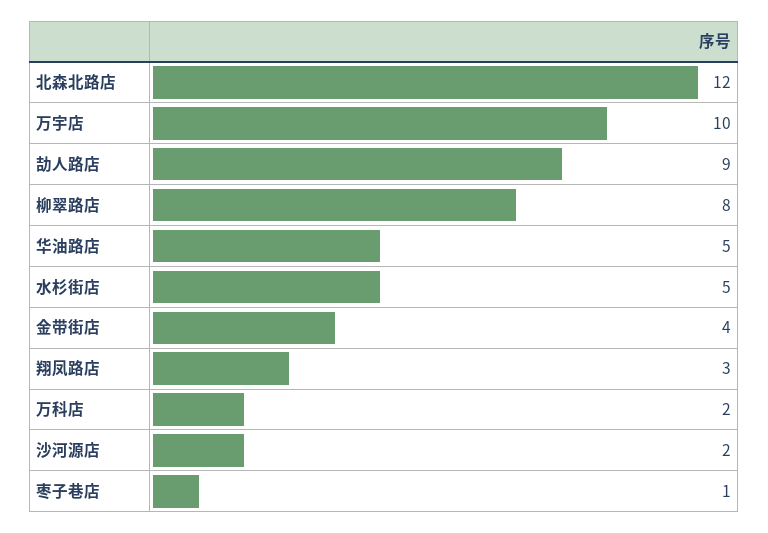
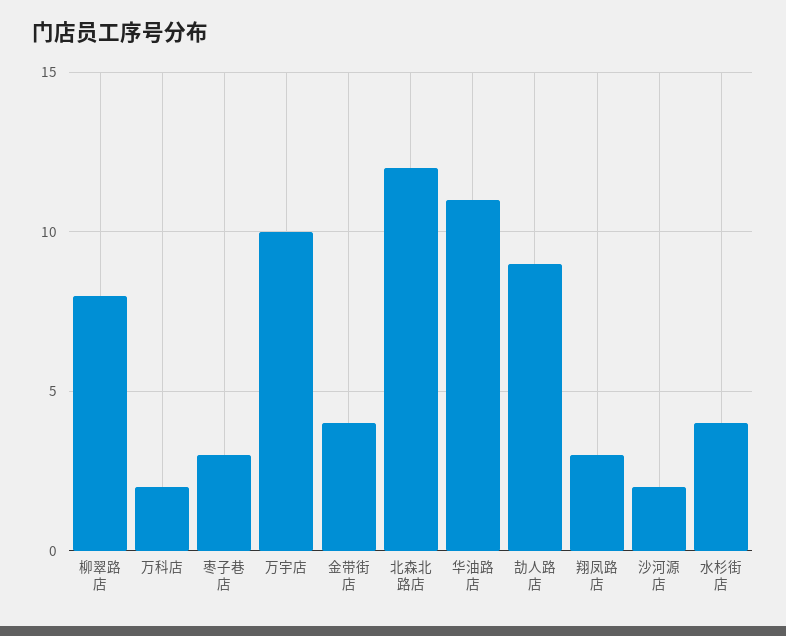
华油路店: 5 -> 11
水杉街店: 5 -> 4
枣子巷店: 1 -> 3

